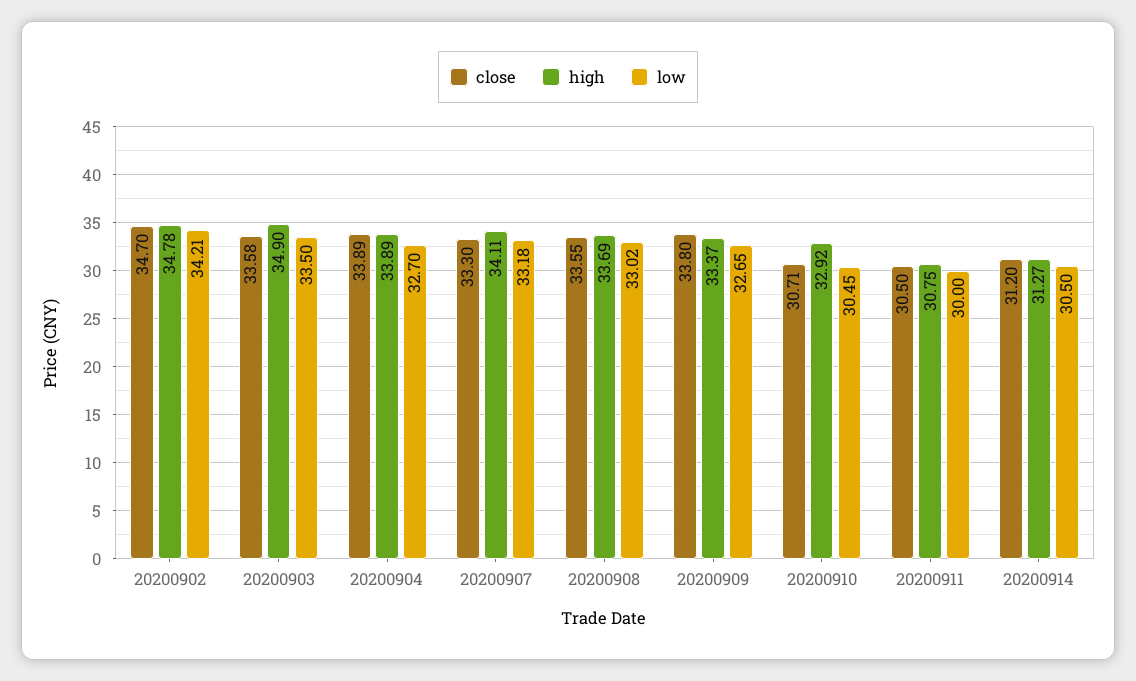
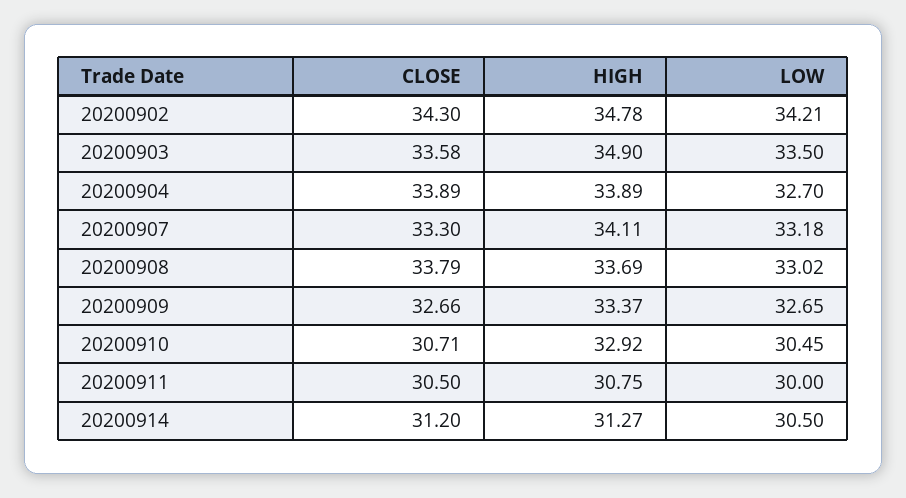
close, 20200902: 34.7 -> 34.3
close, 20200908: 33.55 -> 33.79
close, 20200909: 33.8 -> 32.66

